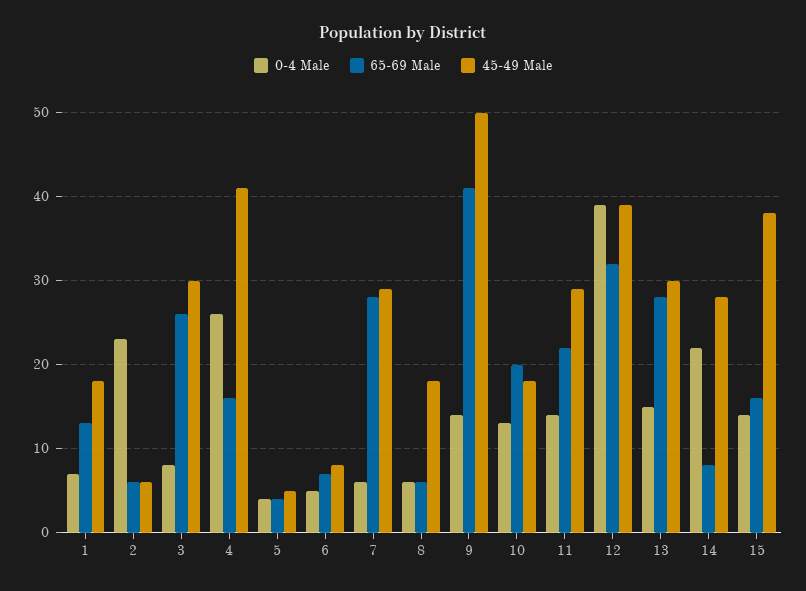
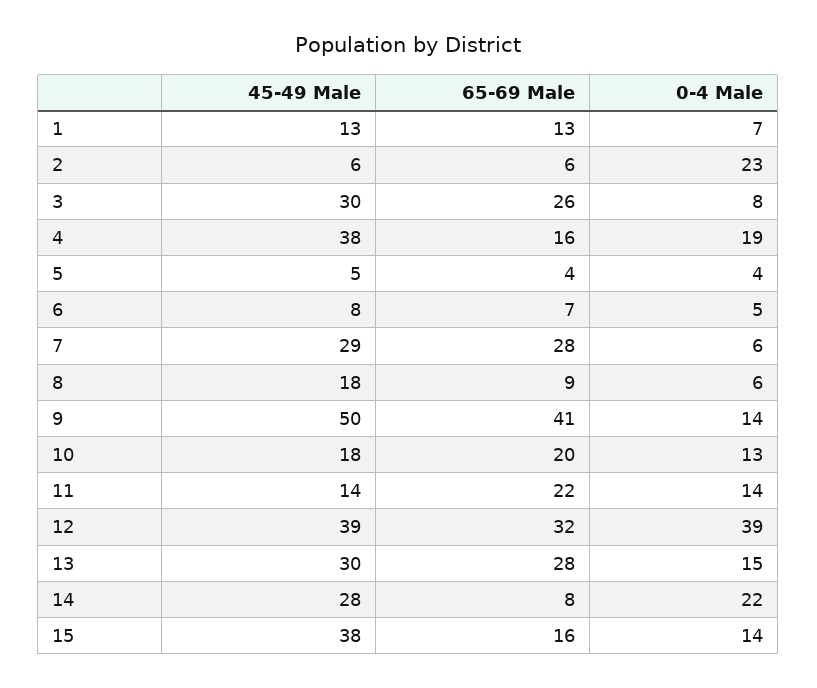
45-49 Male, 1: 18 -> 13
0-4 Male, 4: 26 -> 19
45-49 Male, 4: 41 -> 38
65-69 Male, 8: 6 -> 9
45-49 Male, 11: 29 -> 14

